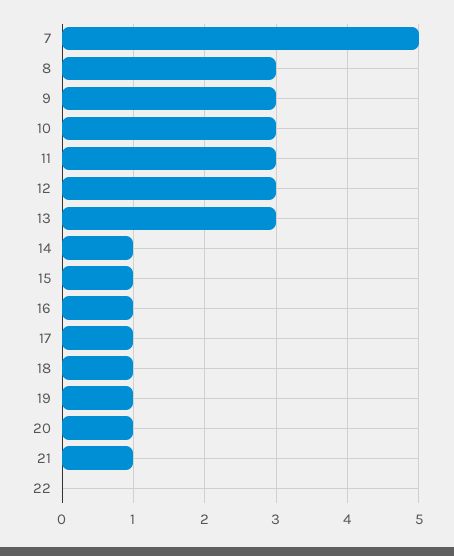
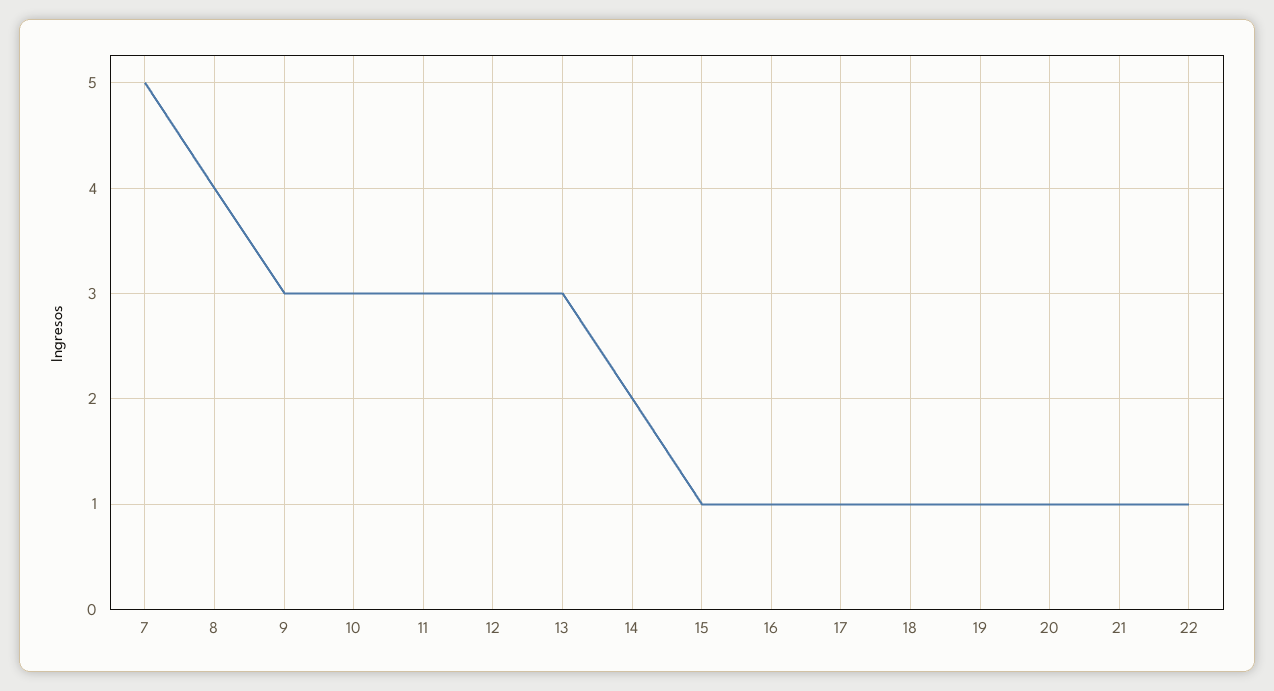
8: 3 -> 4
14: 1 -> 2
22: 0 -> 1

